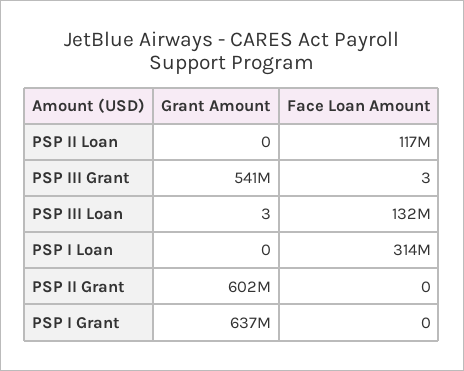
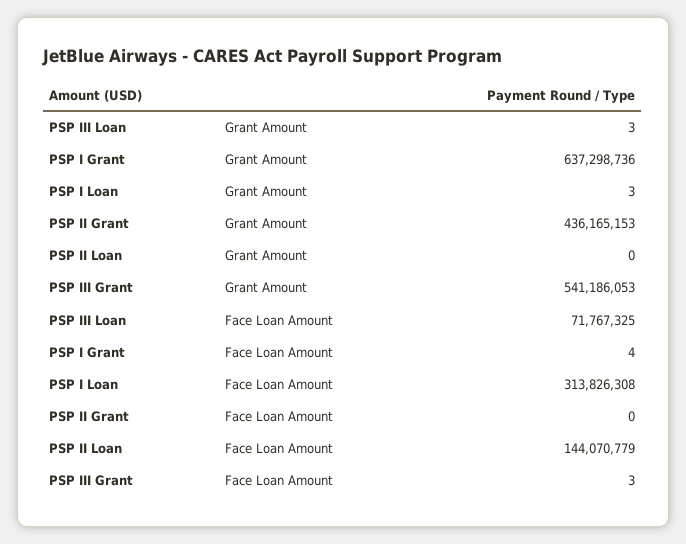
Face Loan Amount, PSP II Loan: 117000000 -> 144070779
Face Loan Amount, PSP III Loan: 132000000 -> 71767325
Grant Amount, PSP I Loan: 0 -> 3
Grant Amount, PSP II Grant: 602000000 -> 436165153
Face Loan Amount, PSP I Grant: 0 -> 4

